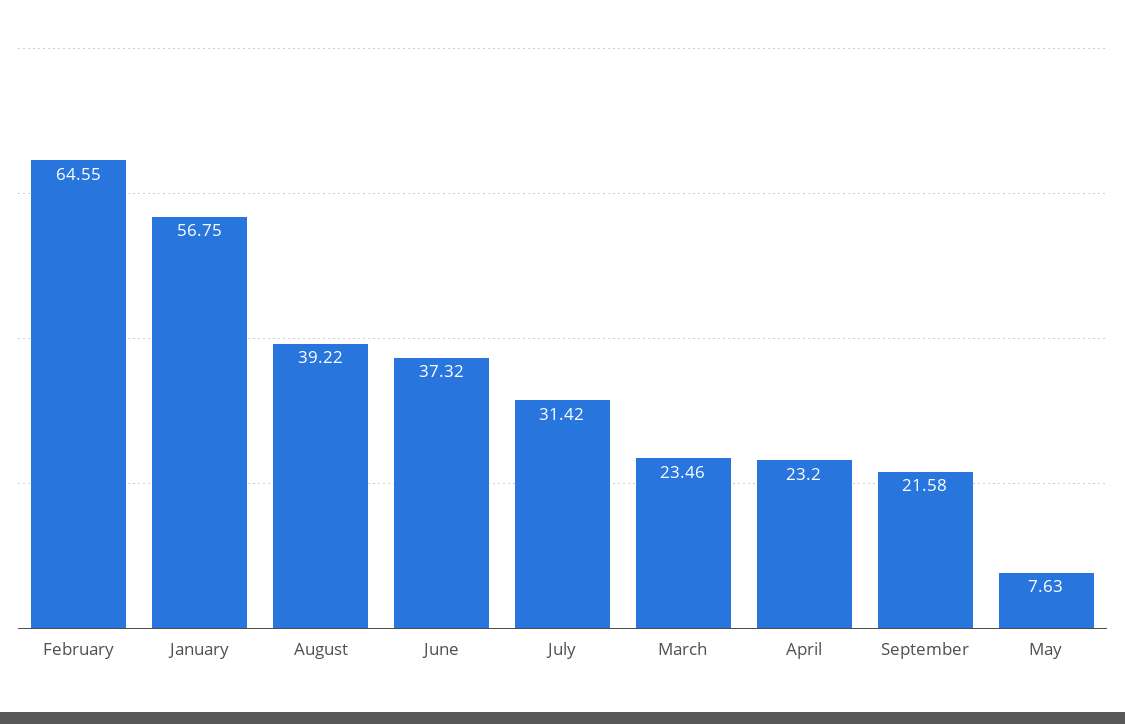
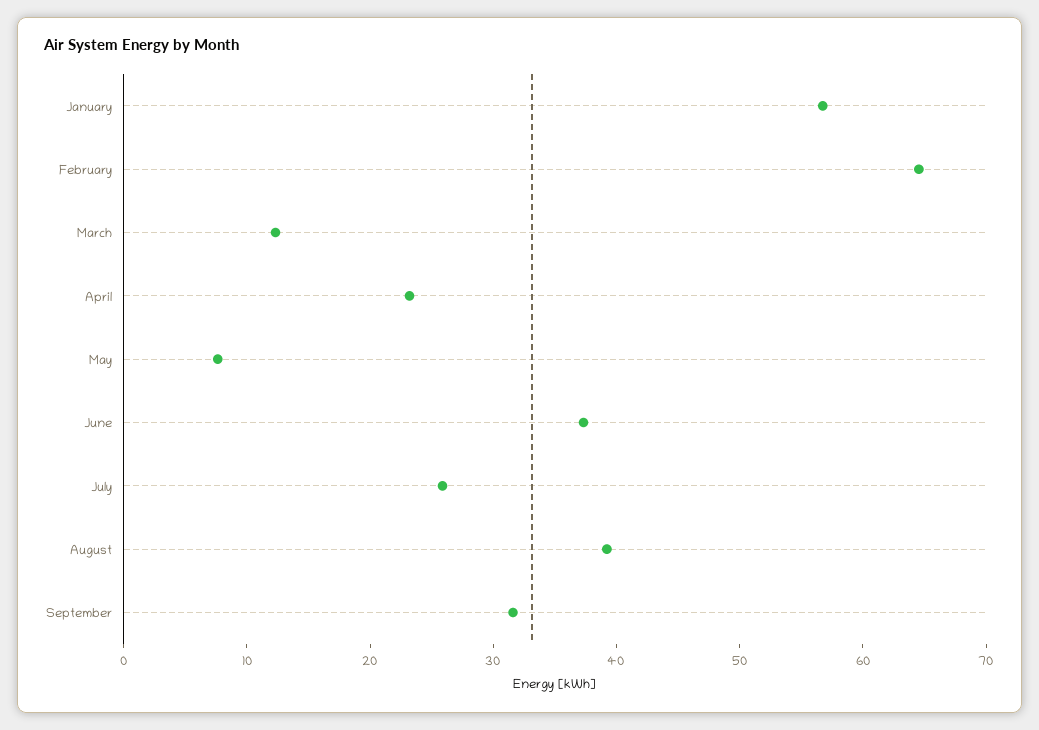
July: 31.42 -> 26
March: 23.46 -> 12
September: 21.58 -> 32

